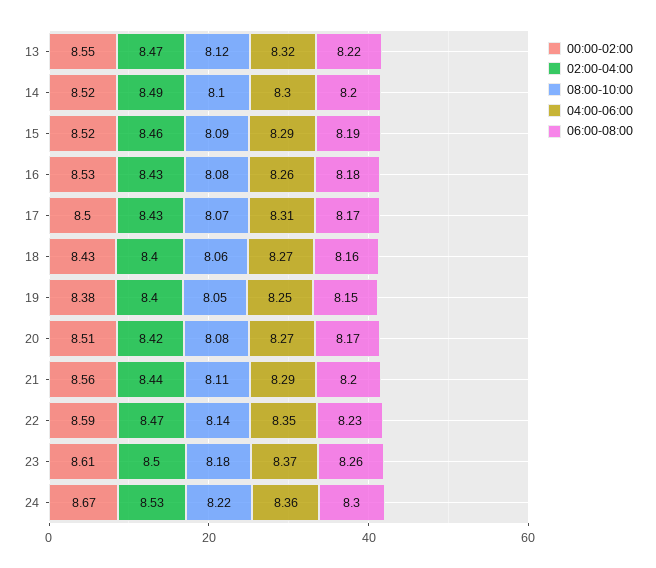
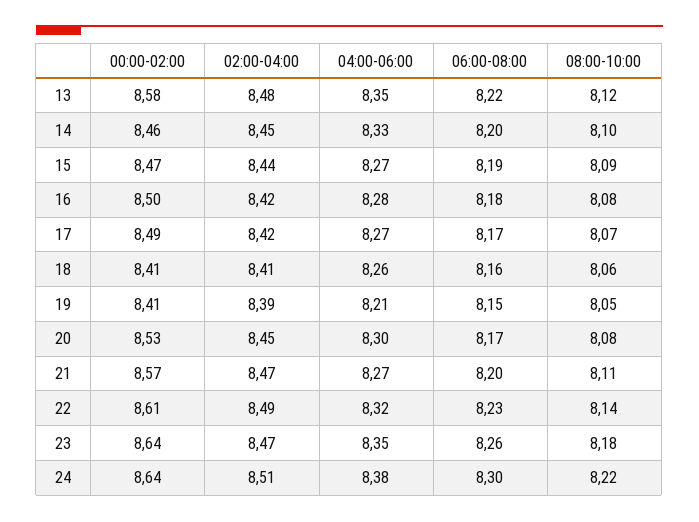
00:00-02:00, 13: 8.55 -> 8.58
02:00-04:00, 13: 8.47 -> 8.48
04:00-06:00, 13: 8.32 -> 8.35
00:00-02:00, 14: 8.52 -> 8.46
02:00-04:00, 14: 8.49 -> 8.45
04:00-06:00, 14: 8.3 -> 8.33
00:00-02:00, 15: 8.52 -> 8.47
02:00-04:00, 15: 8.46 -> 8.44
04:00-06:00, 15: 8.29 -> 8.27
00:00-02:00, 16: 8.53 -> 8.5
02:00-04:00, 16: 8.43 -> 8.42
04:00-06:00, 16: 8.26 -> 8.28
00:00-02:00, 17: 8.5 -> 8.49
02:00-04:00, 17: 8.43 -> 8.42
04:00-06:00, 17: 8.31 -> 8.27
00:00-02:00, 18: 8.43 -> 8.41
02:00-04:00, 18: 8.4 -> 8.41
04:00-06:00, 18: 8.27 -> 8.26
00:00-02:00, 19: 8.38 -> 8.41
02:00-04:00, 19: 8.4 -> 8.39
04:00-06:00, 19: 8.25 -> 8.21
00:00-02:00, 20: 8.51 -> 8.53
02:00-04:00, 20: 8.42 -> 8.45
04:00-06:00, 20: 8.27 -> 8.3
00:00-02:00, 21: 8.56 -> 8.57
02:00-04:00, 21: 8.44 -> 8.47
04:00-06:00, 21: 8.29 -> 8.27
00:00-02:00, 22: 8.59 -> 8.61
02:00-04:00, 22: 8.47 -> 8.49
04:00-06:00, 22: 8.35 -> 8.32
00:00-02:00, 23: 8.61 -> 8.64
02:00-04:00, 23: 8.5 -> 8.47
04:00-06:00, 23: 8.37 -> 8.35
00:00-02:00, 24: 8.67 -> 8.64
02:00-04:00, 24: 8.53 -> 8.51
04:00-06:00, 24: 8.36 -> 8.38

